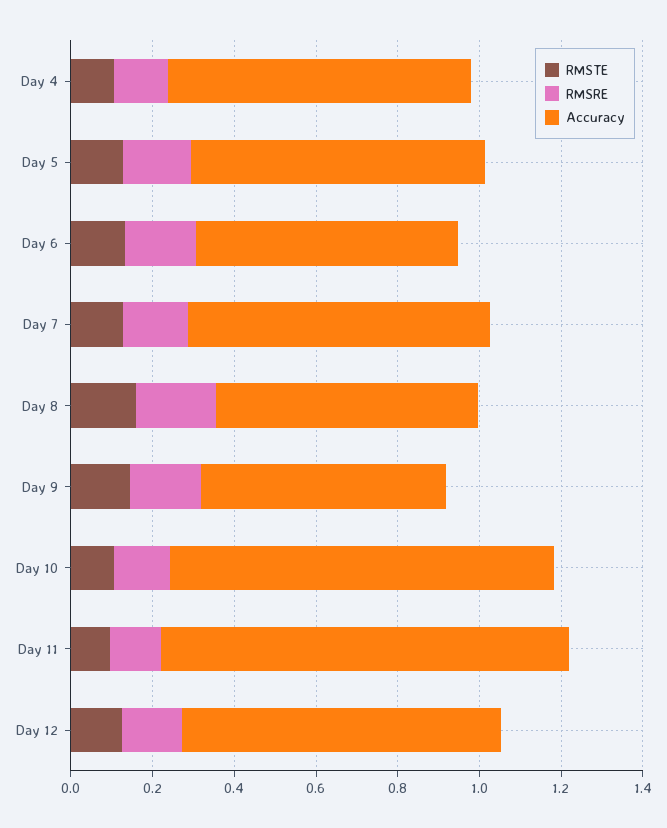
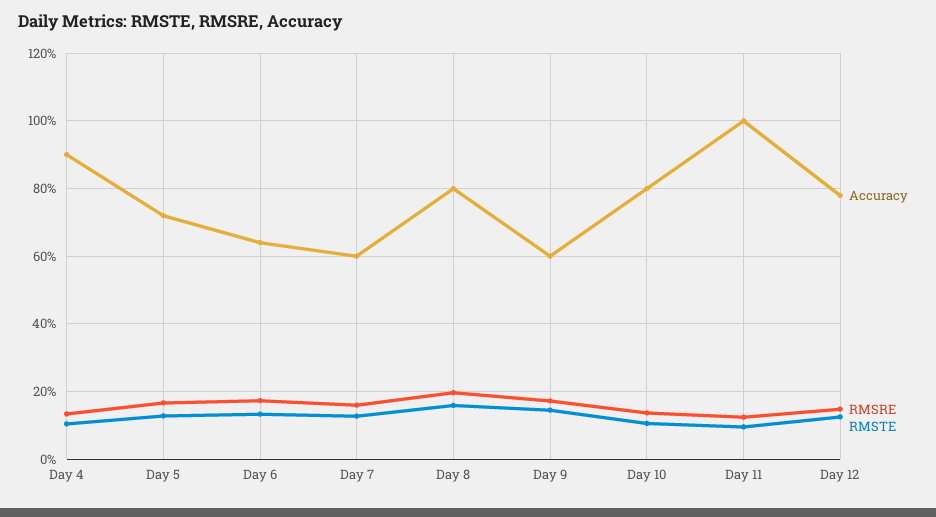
Accuracy, Day 4: 0.75 -> 0.9
Accuracy, Day 7: 0.75 -> 0.6
Accuracy, Day 8: 0.65 -> 0.8
Accuracy, Day 10: 0.95 -> 0.8

